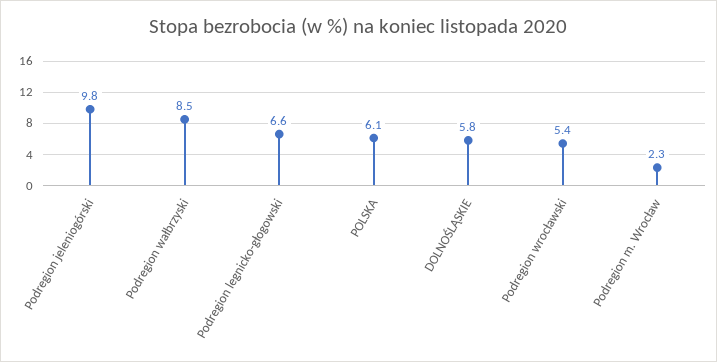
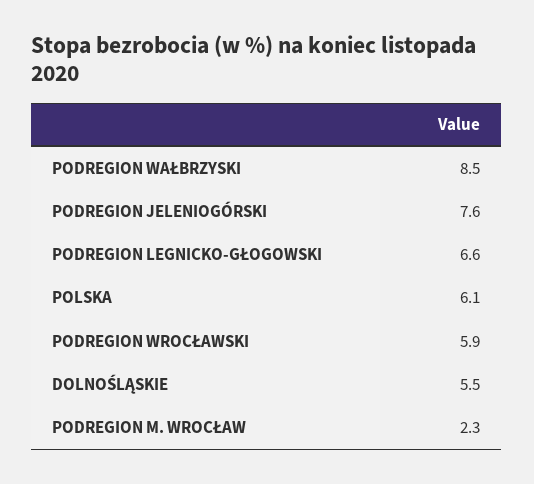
Podregion jeleniogórski: 9.8 -> 7.6
DOLNOŚLĄSKIE: 5.8 -> 5.5
Podregion wrocławski: 5.4 -> 5.9

